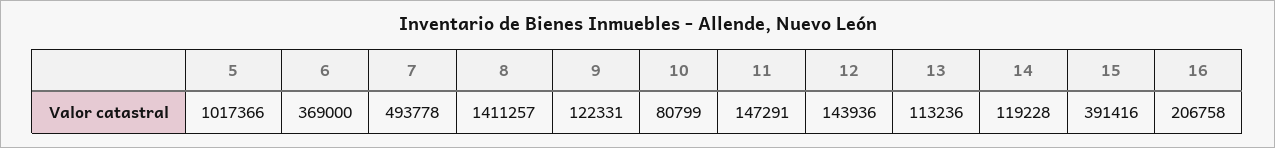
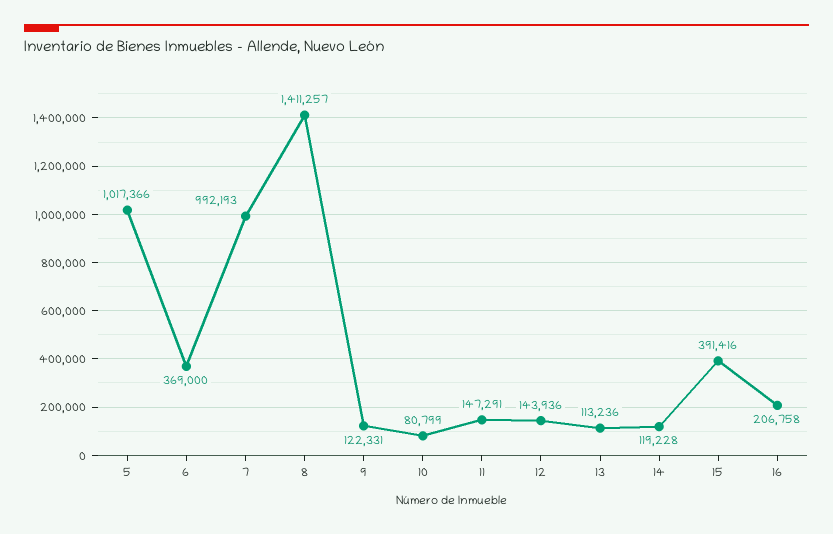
7: 493778 -> 992193

